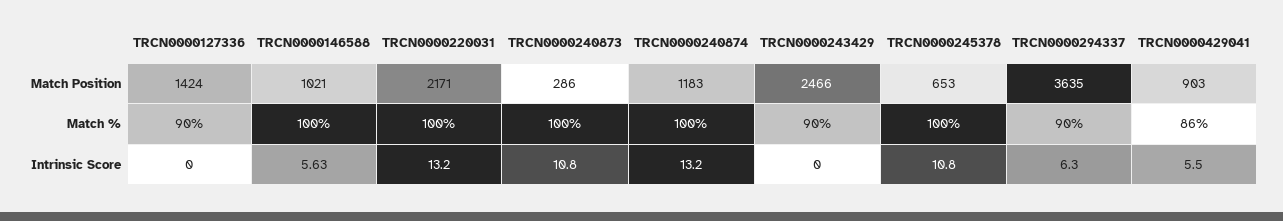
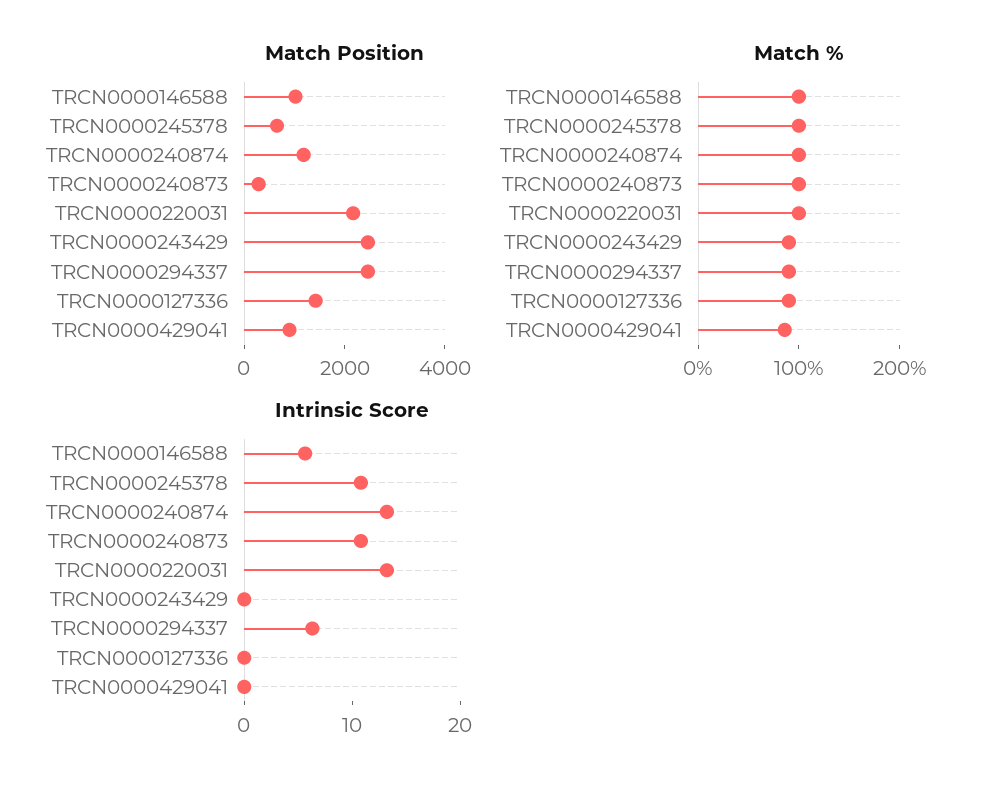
Match Position, TRCN0000294337: 3635 -> 2500
Intrinsic Score, TRCN0000429041: 5.5 -> 0

